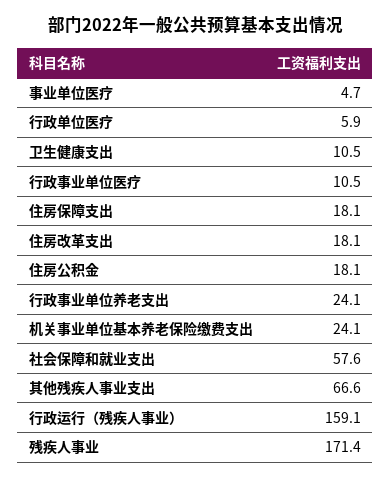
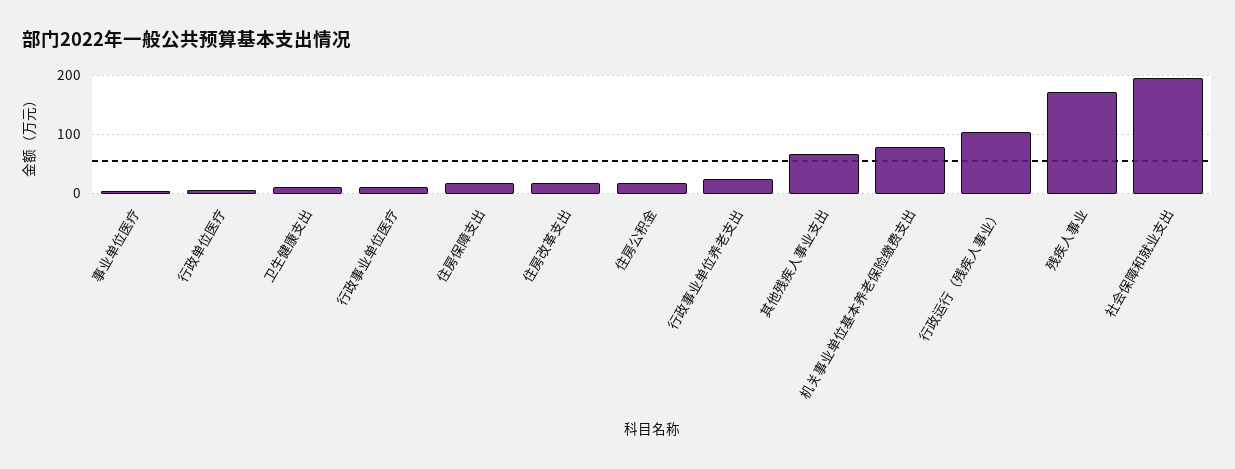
机关事业单位基本养老保险缴费支出: 24.1 -> 80
社会保障和就业支出: 57.6 -> 200
行政运行（残疾人事业）: 159.1 -> 100

